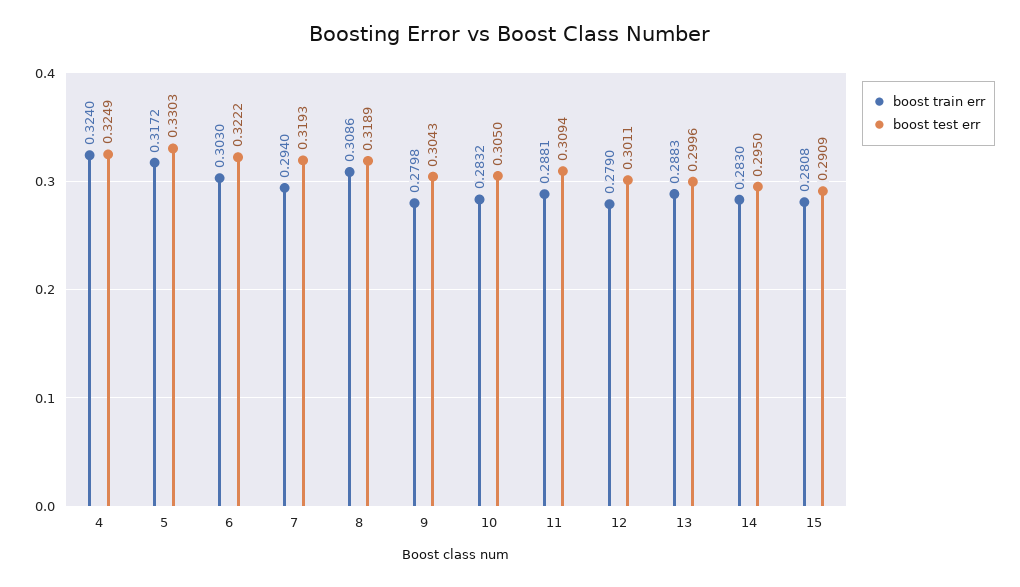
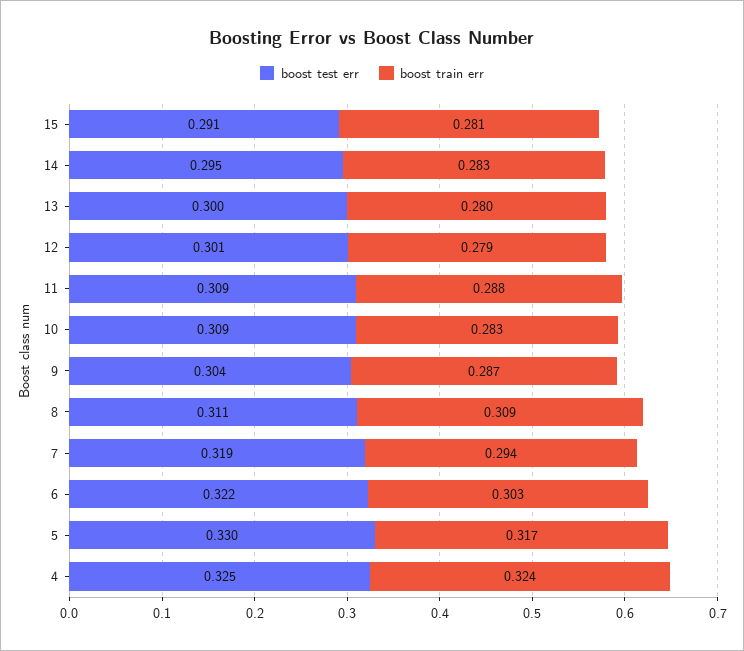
boost test err, 8: 0.3189 -> 0.311
boost train err, 9: 0.2798 -> 0.287
boost test err, 10: 0.305 -> 0.309
boost train err, 13: 0.2883 -> 0.28

